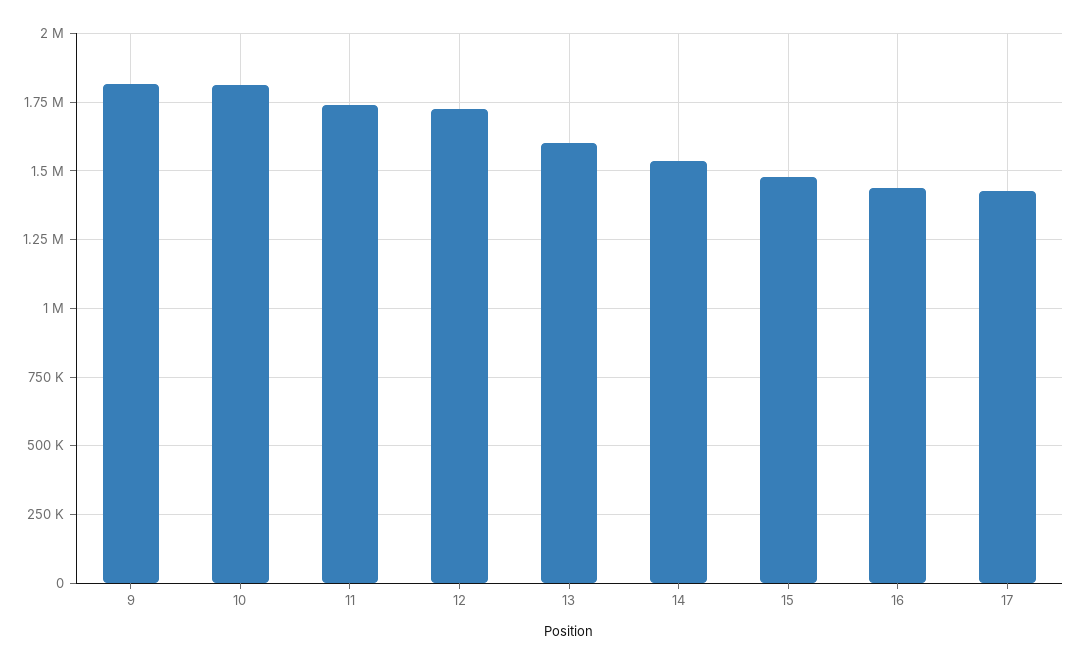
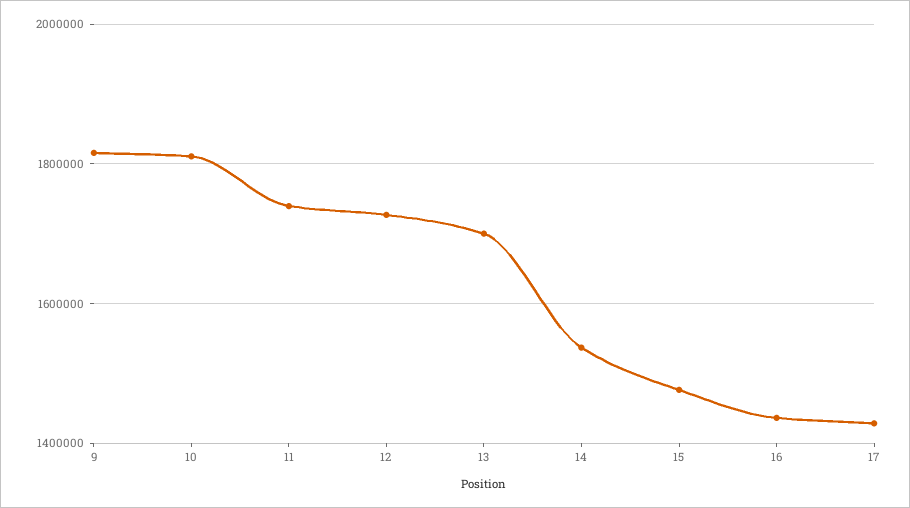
13: 1600000 -> 1700000

